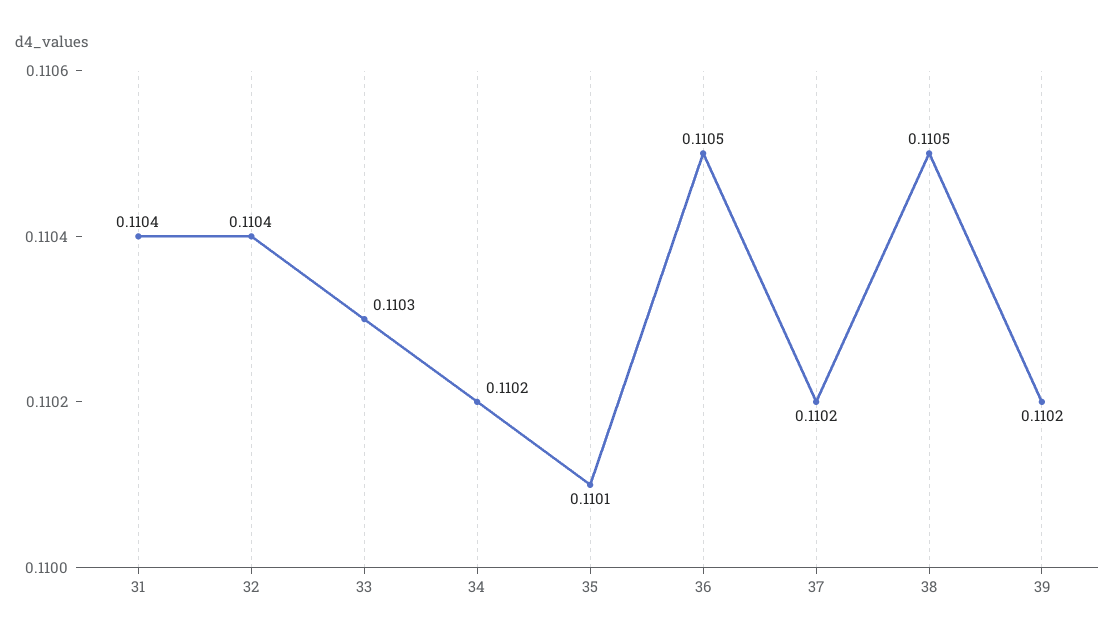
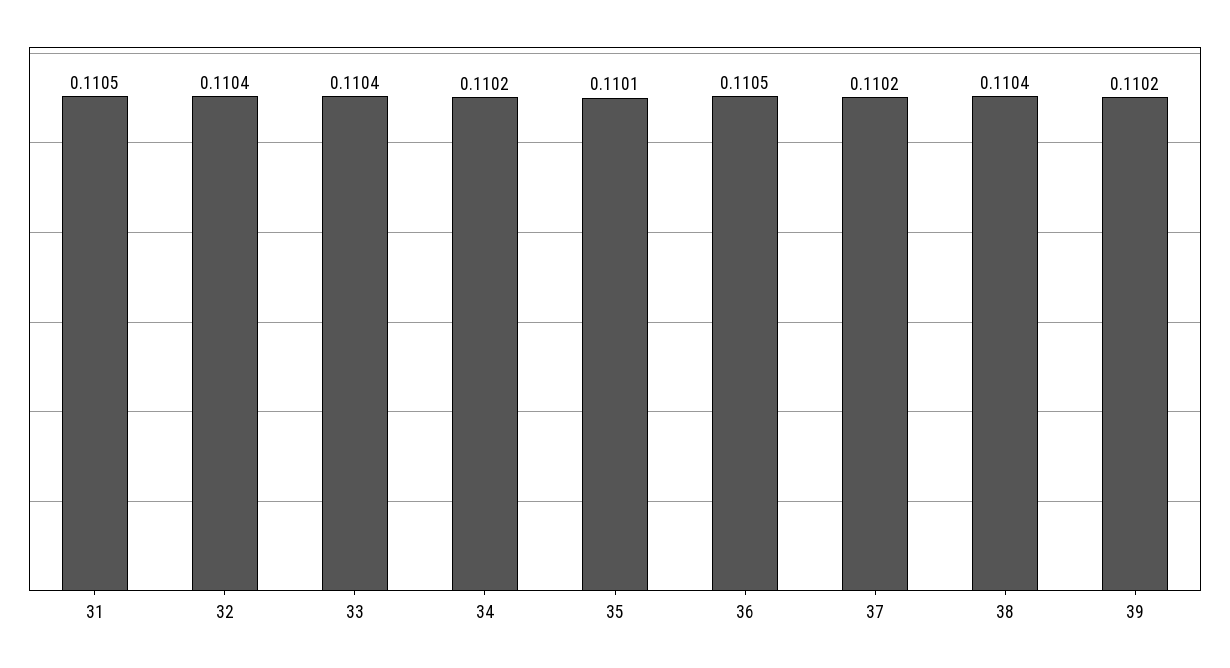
31: 0.1104 -> 0.1105
33: 0.1103 -> 0.1104
38: 0.1105 -> 0.1104

